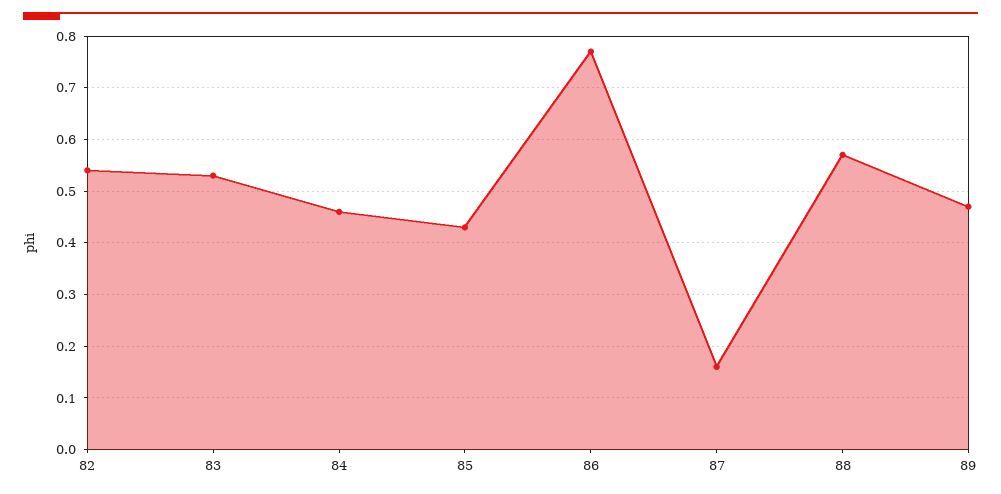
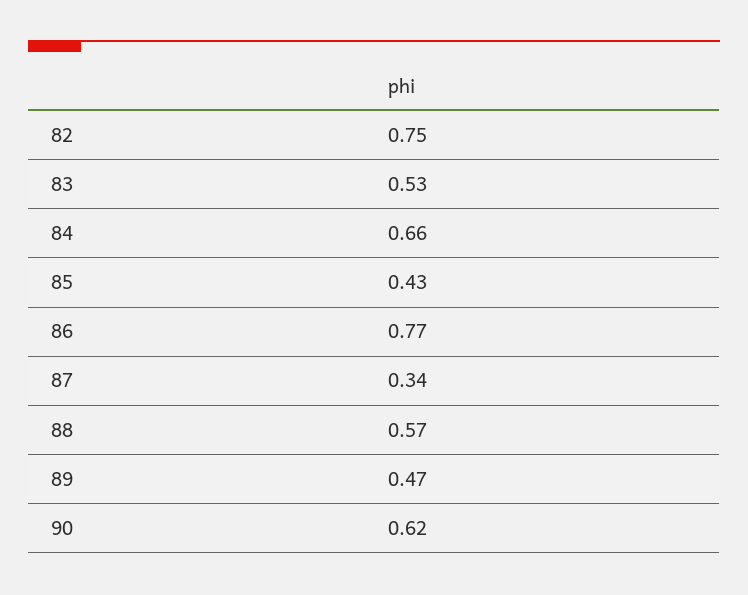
82: 0.55 -> 0.75
84: 0.45 -> 0.66
87: 0.15 -> 0.34
90: none -> 0.62

